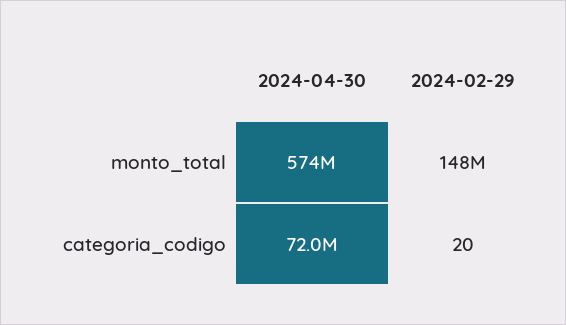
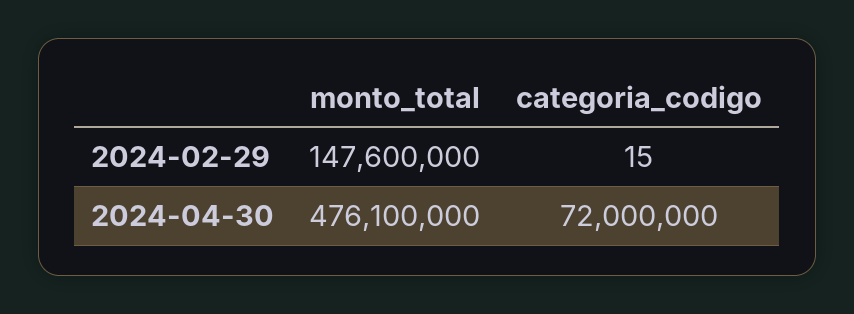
2024-04-30, monto_total: 574000000 -> 476100000
2024-02-29, categoria_codigo: 20 -> 15

